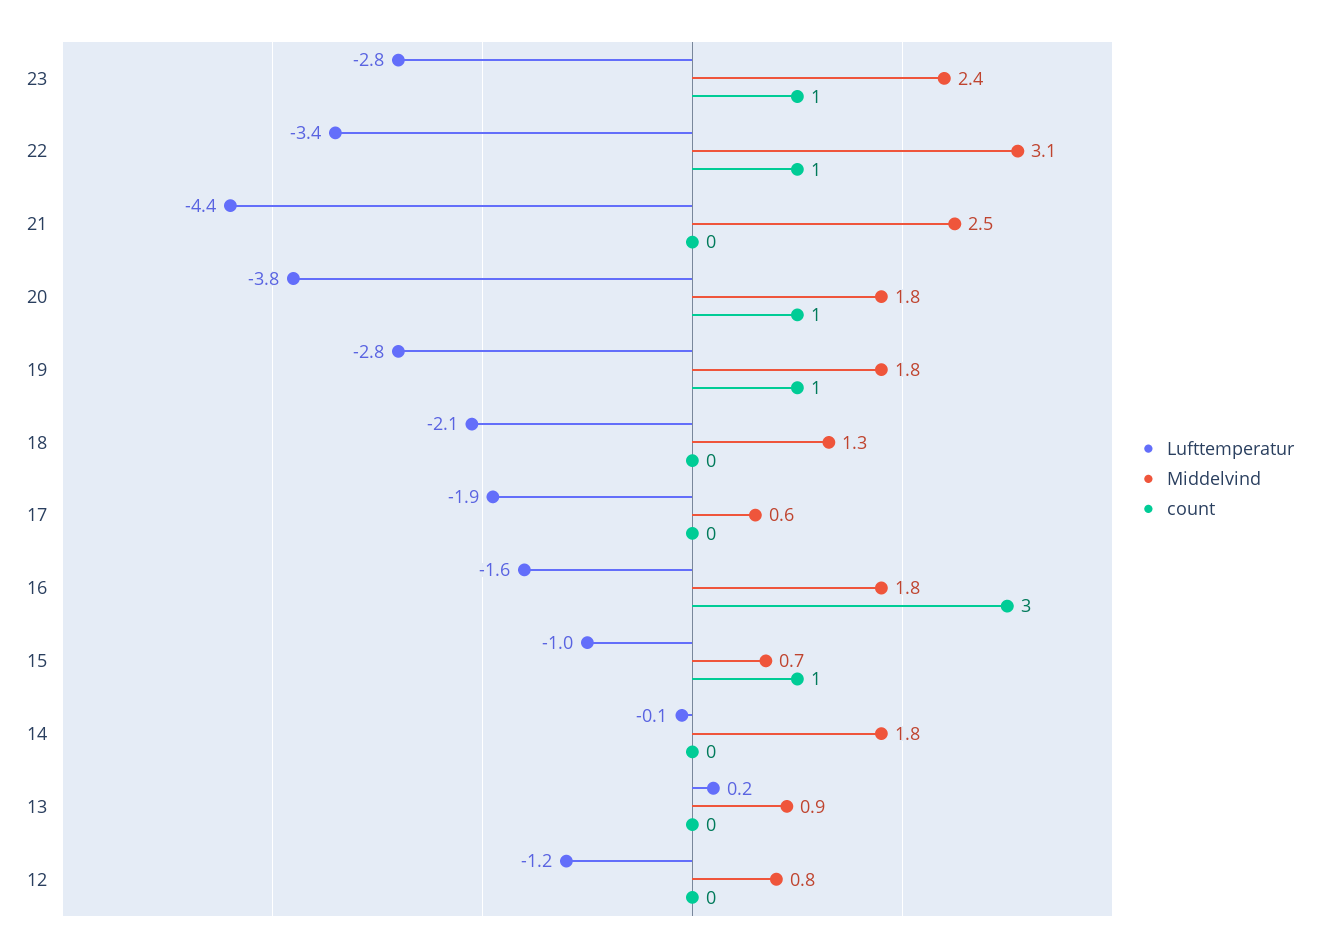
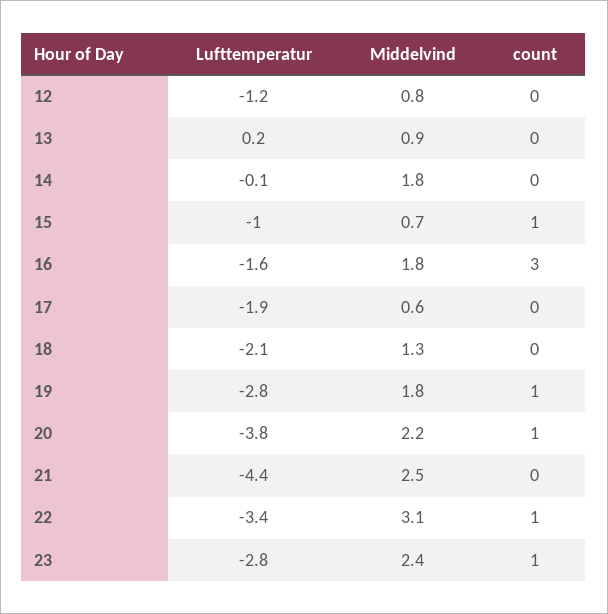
Middelvind, 20: 1.8 -> 2.2

